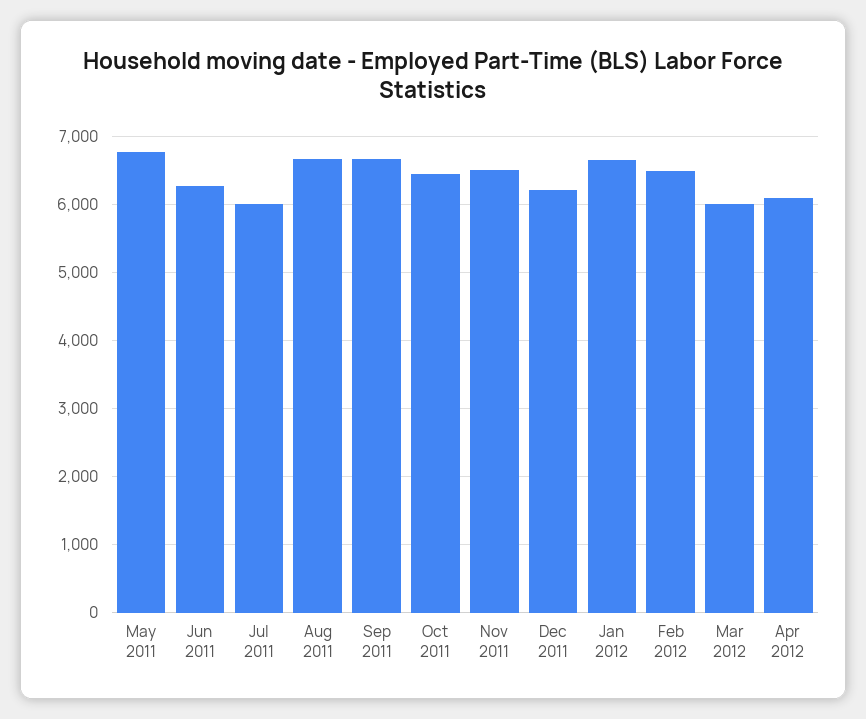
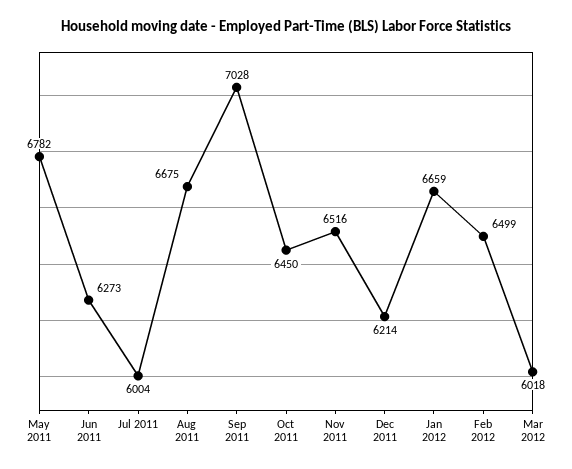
Sep 2011: 6700 -> 7028
Apr 2012: 6100 -> none

